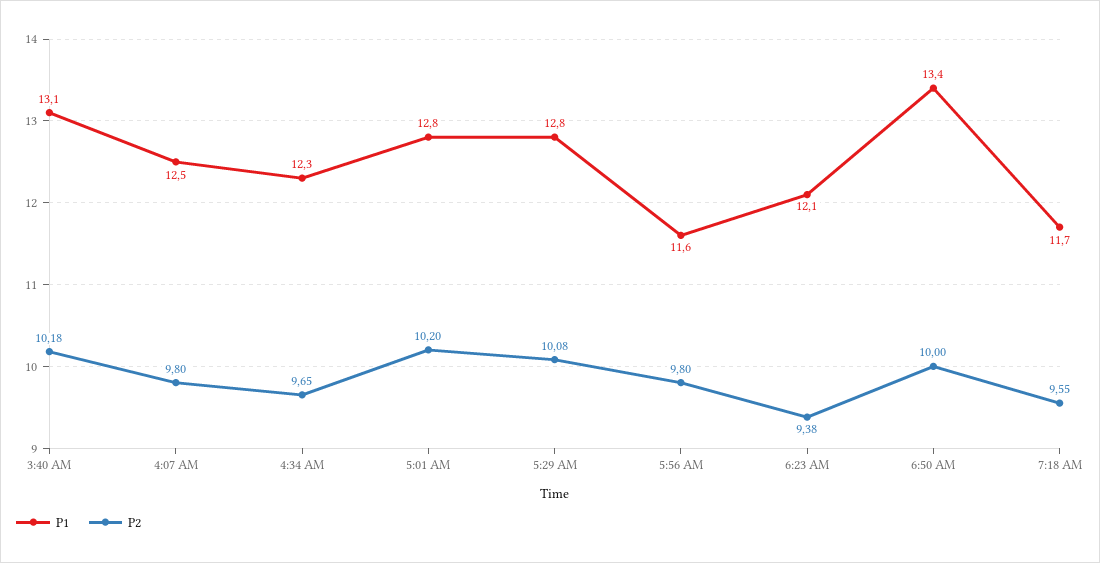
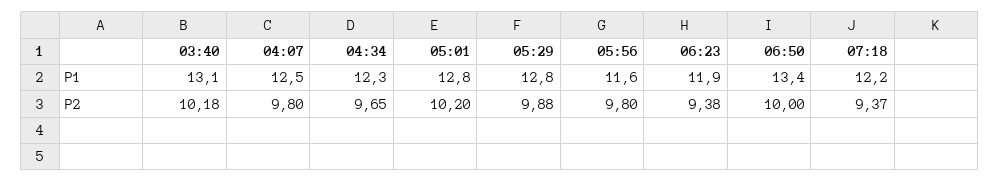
P2, 5:29 AM: 10.08 -> 9.88
P1, 6:23 AM: 12.1 -> 11.9
P1, 7:18 AM: 11.7 -> 12.2
P2, 7:18 AM: 9.55 -> 9.37

